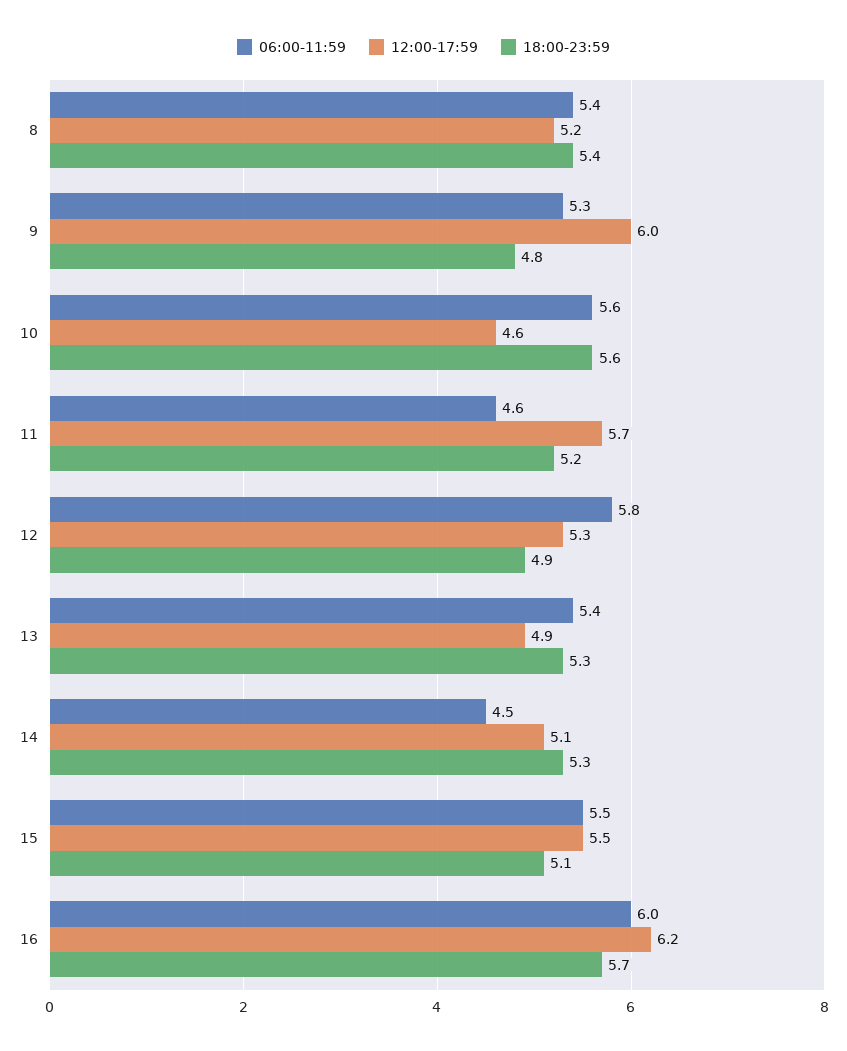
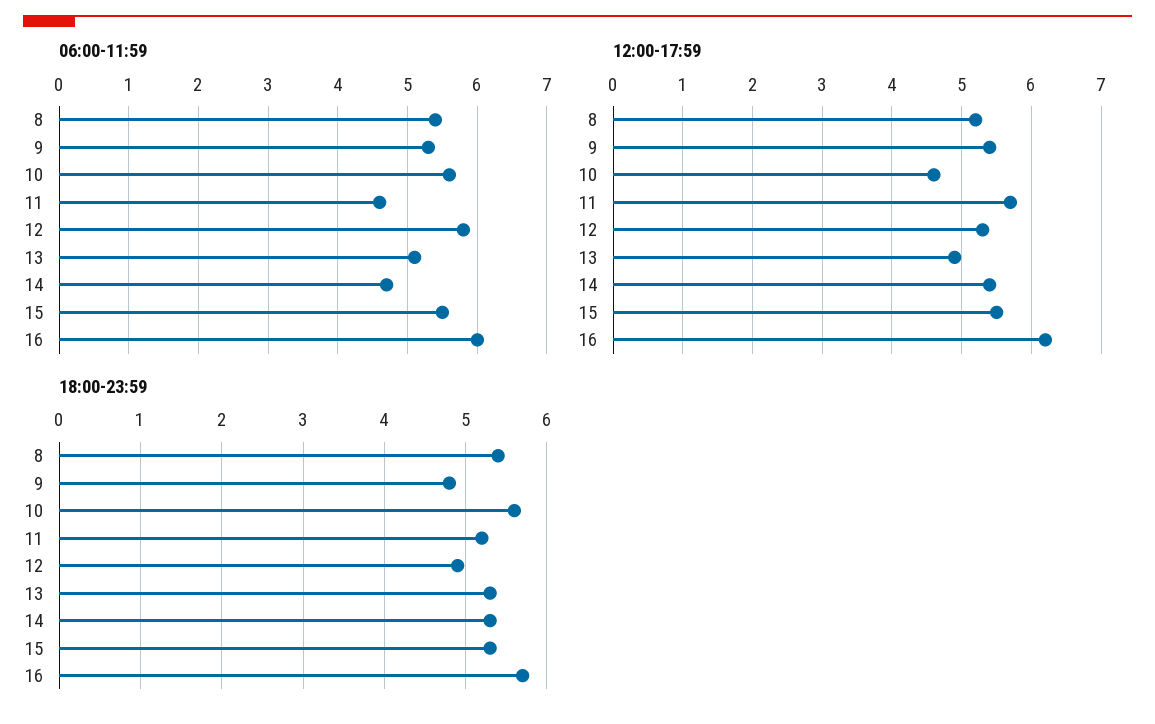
12:00-17:59, 9: 6 -> 5.4
06:00-11:59, 13: 5.4 -> 5.1
06:00-11:59, 14: 4.5 -> 4.7
12:00-17:59, 14: 5.1 -> 5.4
18:00-23:59, 15: 5.1 -> 5.3

